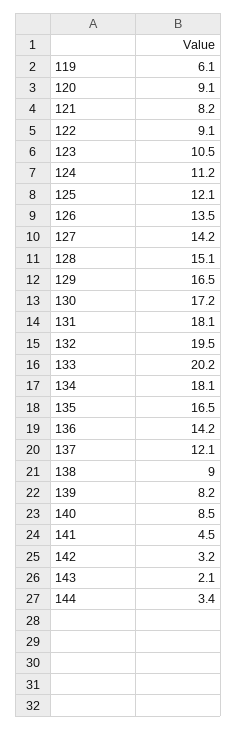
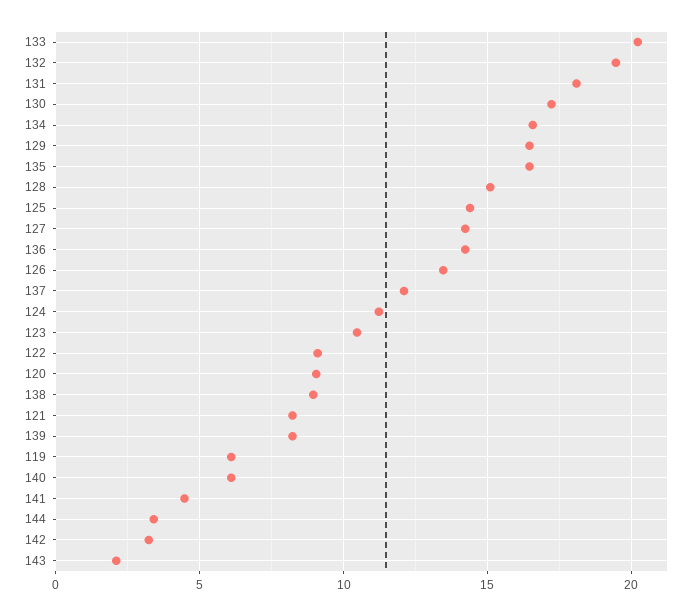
125: 12.1 -> 14.5
134: 18.1 -> 16.5
140: 8.5 -> 6

